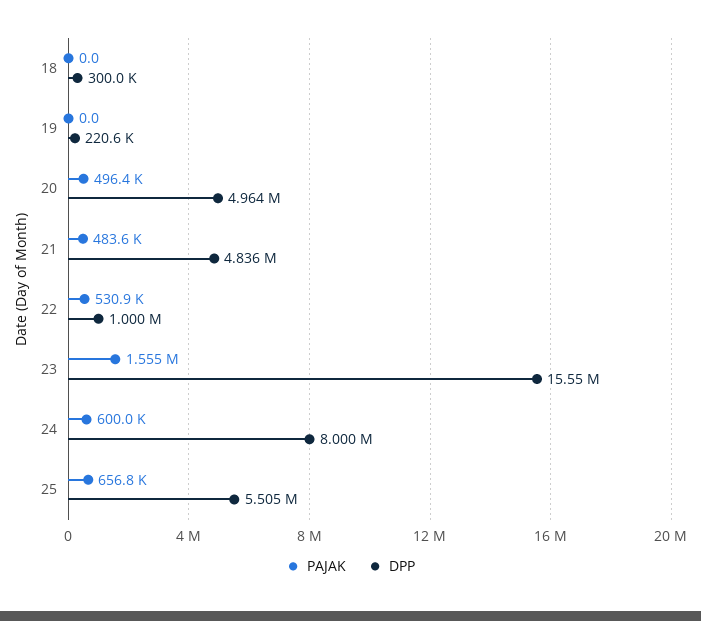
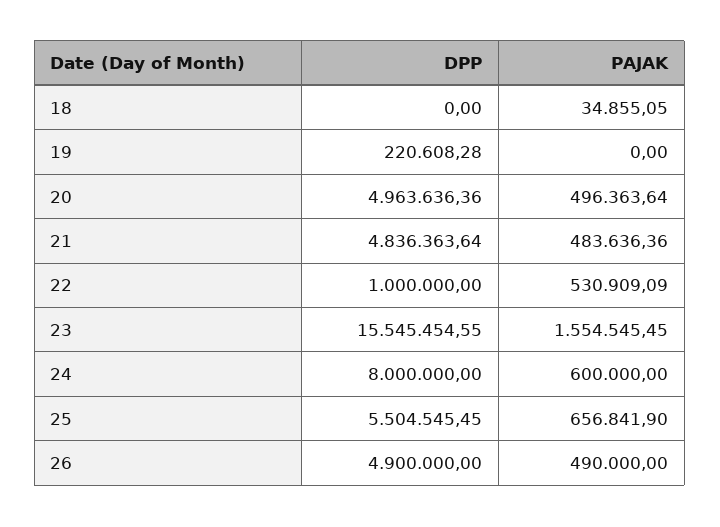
PAJAK, 18: 0 -> 34855.05
DPP, 18: 300000 -> 0
DPP, 26: none -> 4900000
PAJAK, 26: none -> 490000

